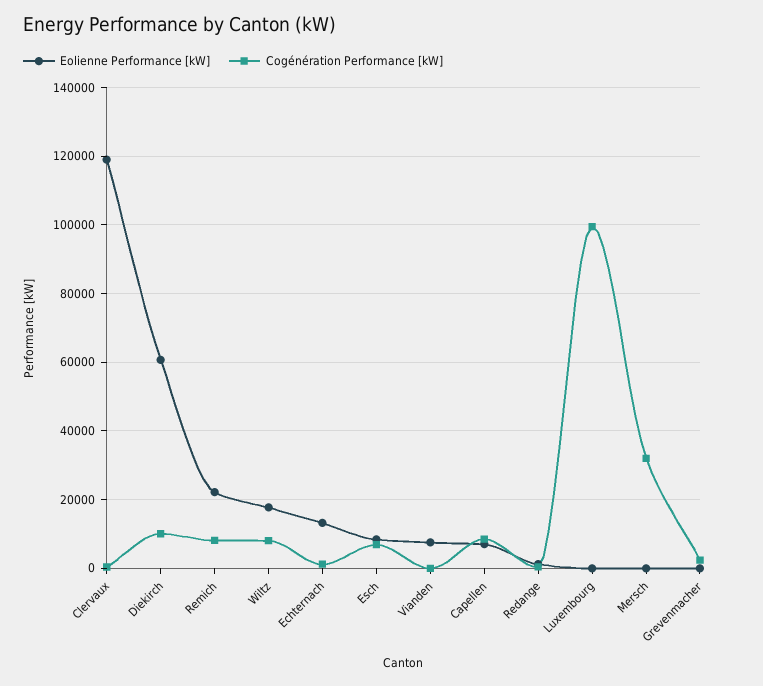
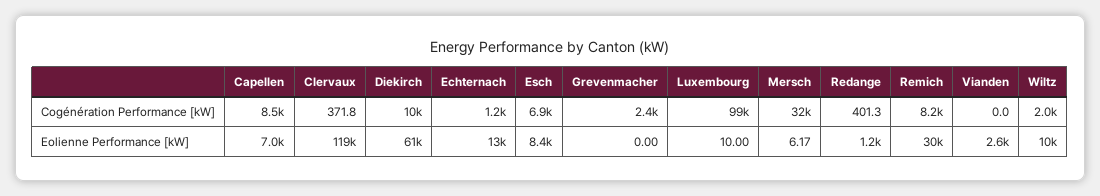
Eolienne Performance [kW], Remich: 22000 -> 30000
Eolienne Performance [kW], Wiltz: 18000 -> 10000
Cogénération Performance [kW], Wiltz: 8000 -> 2000
Eolienne Performance [kW], Vianden: 8000 -> 2600

